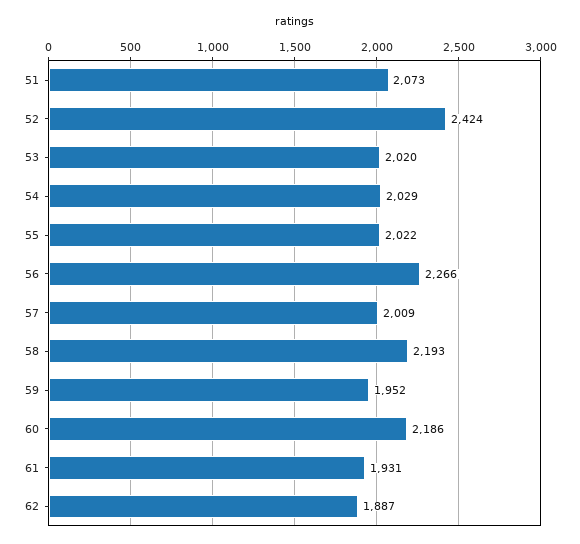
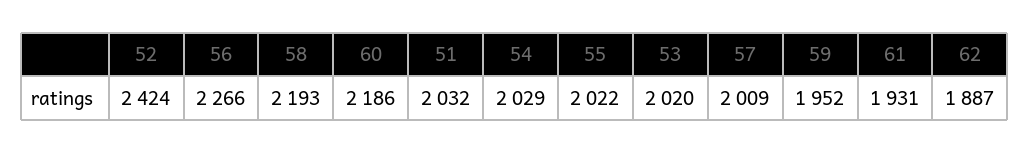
51: 2073 -> 2032

